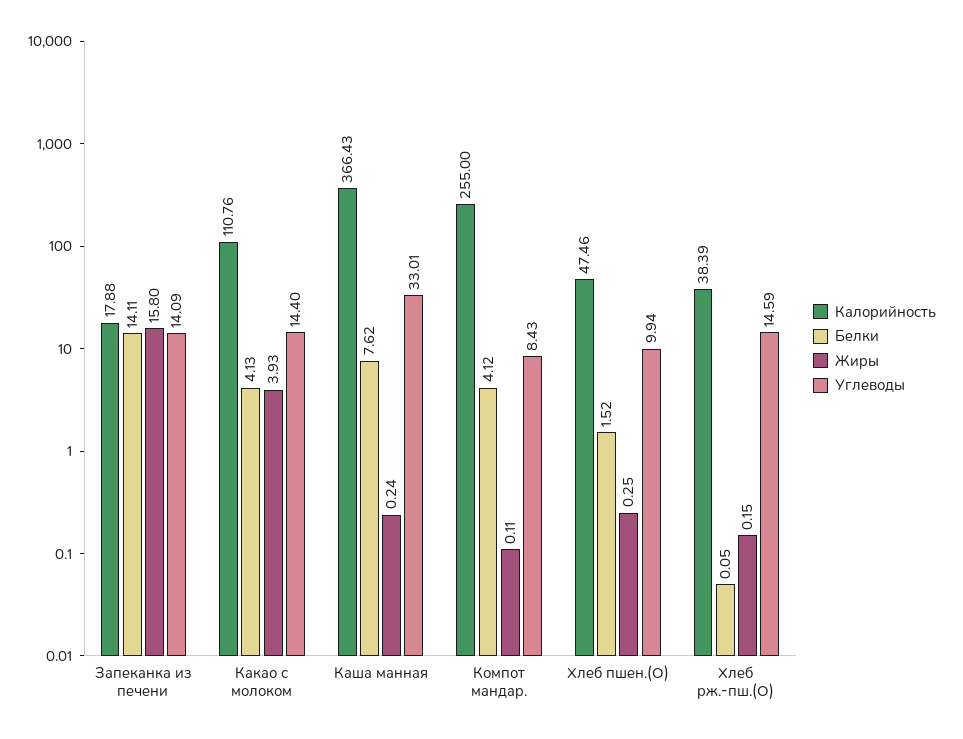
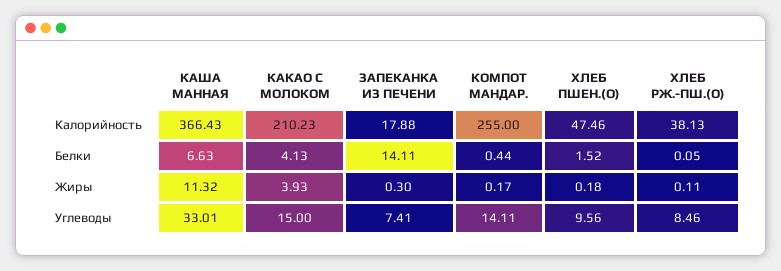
Жиры, Запеканка из печени: 15.8 -> 0.3
Углеводы, Запеканка из печени: 14.09 -> 7.41
Калорийность, Какао с молоком: 110.76 -> 210.23
Углеводы, Какао с молоком: 14.4 -> 15
Белки, Каша манная: 7.62 -> 6.63
Жиры, Каша манная: 0.24 -> 11.32
Белки, Компот мандар.: 4.12 -> 0.44
Жиры, Компот мандар.: 0.11 -> 0.17
Углеводы, Компот мандар.: 8.43 -> 14.11
Жиры, Хлеб пшен.(О): 0.25 -> 0.18
Углеводы, Хлеб пшен.(О): 9.94 -> 9.56
Калорийность, Хлеб рж.-пш.(О): 38.39 -> 38.13
Жиры, Хлеб рж.-пш.(О): 0.15 -> 0.11
Углеводы, Хлеб рж.-пш.(О): 14.59 -> 8.46

